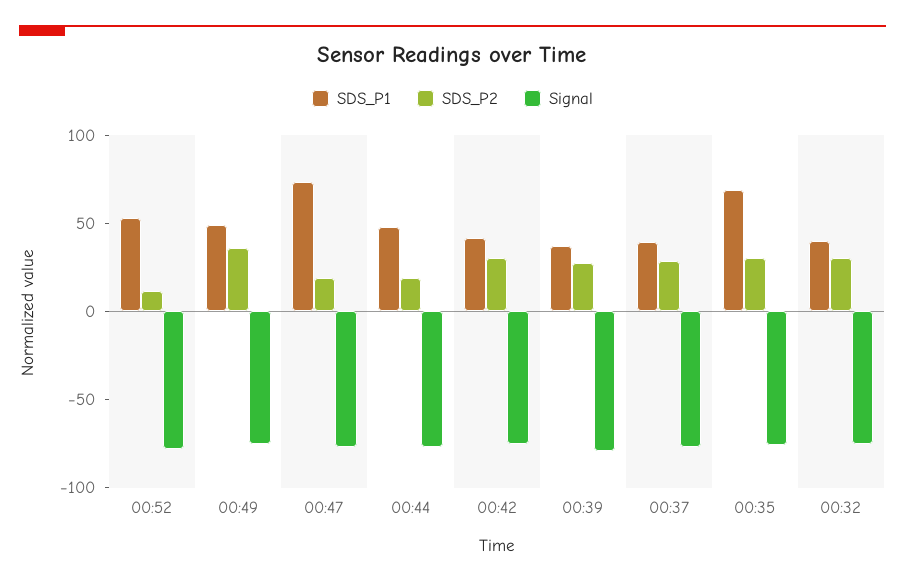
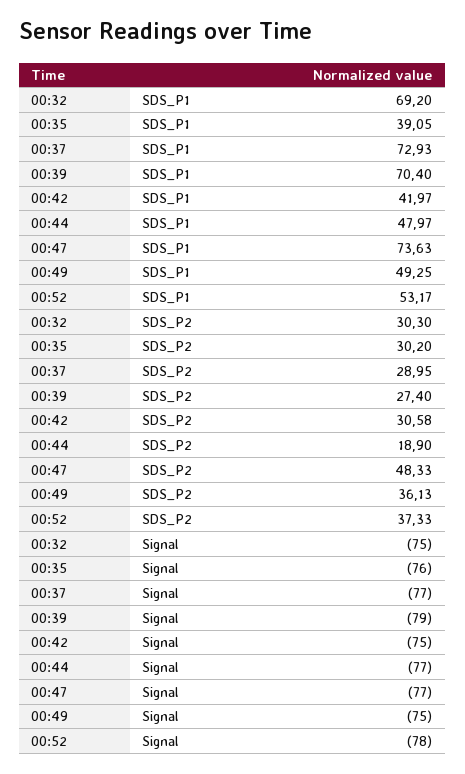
SDS_P2, 00:52: 10 -> 37.33
SDS_P2, 00:47: 20 -> 48.33
SDS_P1, 00:39: 40 -> 70.4
SDS_P1, 00:37: 40 -> 72.93
SDS_P1, 00:35: 70 -> 39.05
SDS_P1, 00:32: 40 -> 69.2

